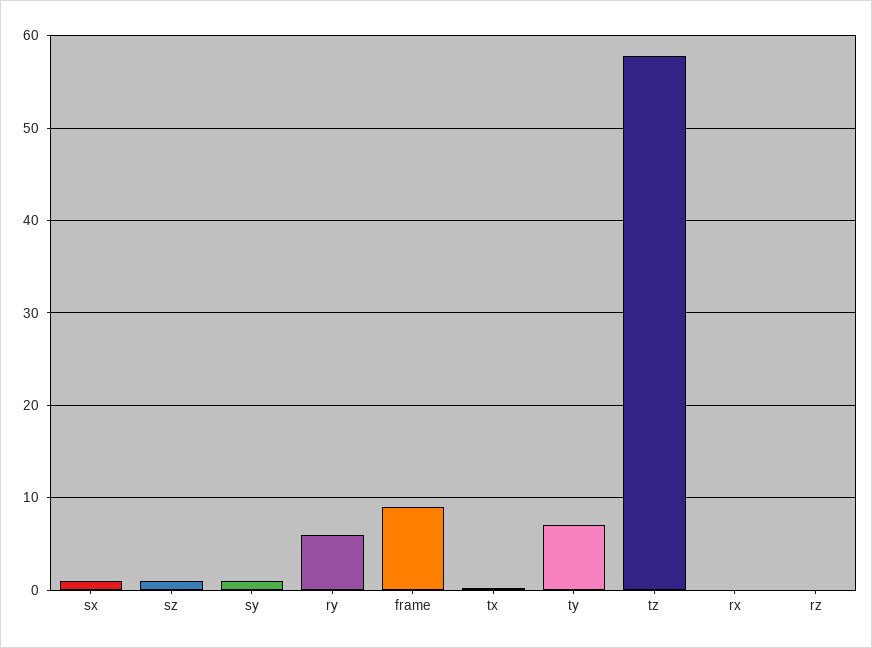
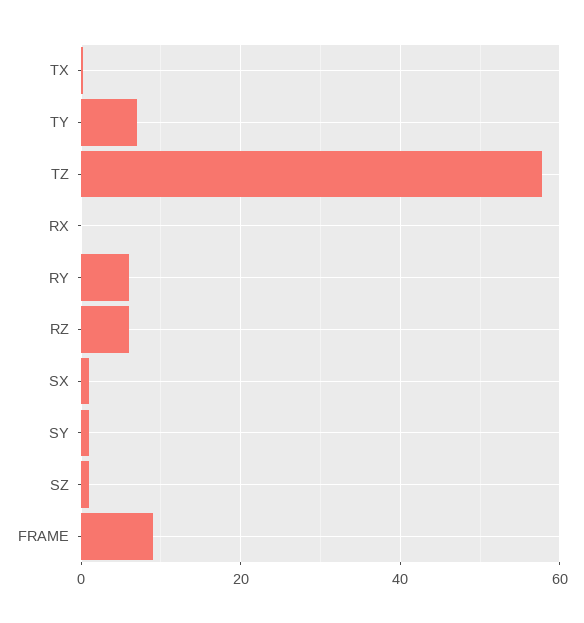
rz: 0 -> 6

